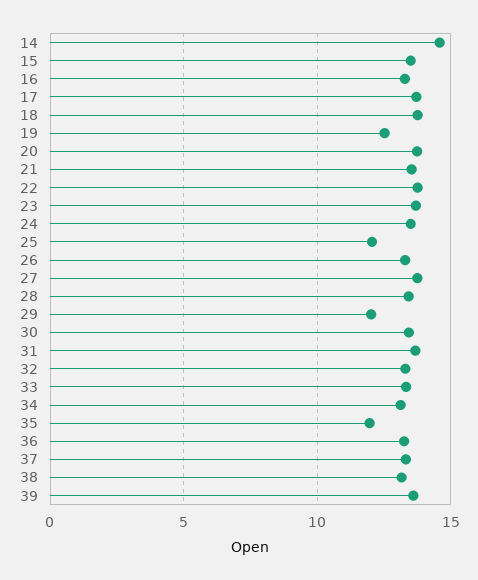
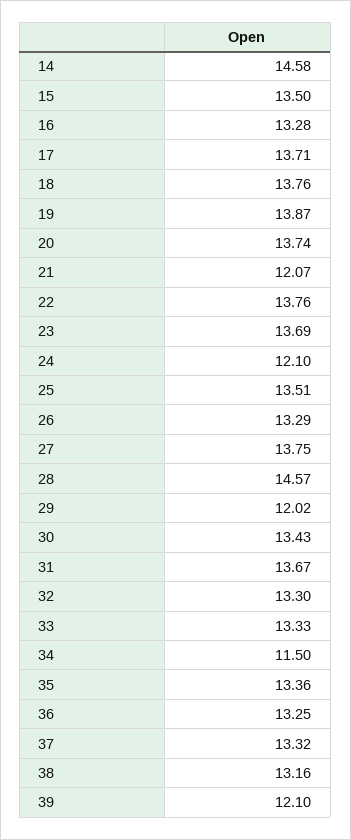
19: 12.5 -> 13.87
21: 13.5 -> 12.07
24: 13.5 -> 12.1
25: 12 -> 13.51
28: 13.5 -> 14.57
34: 13 -> 11.5
35: 12 -> 13.36
39: 13.5 -> 12.1

